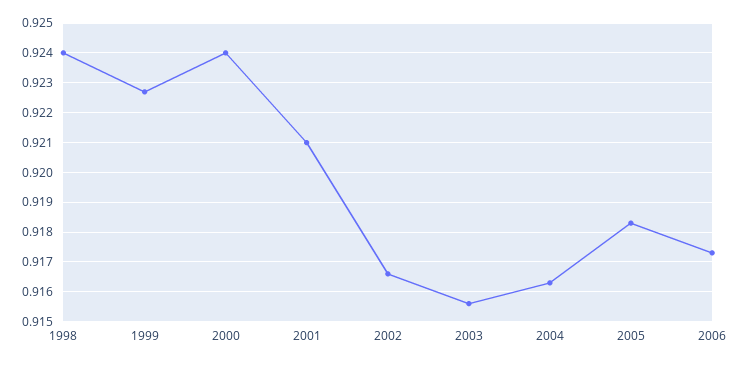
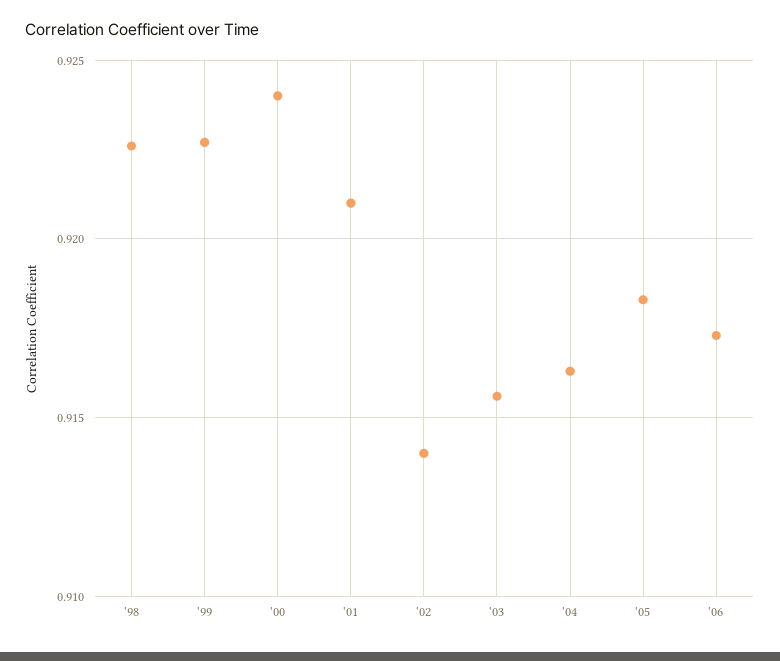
1998: 0.924 -> 0.9225
2002: 0.9165 -> 0.914

